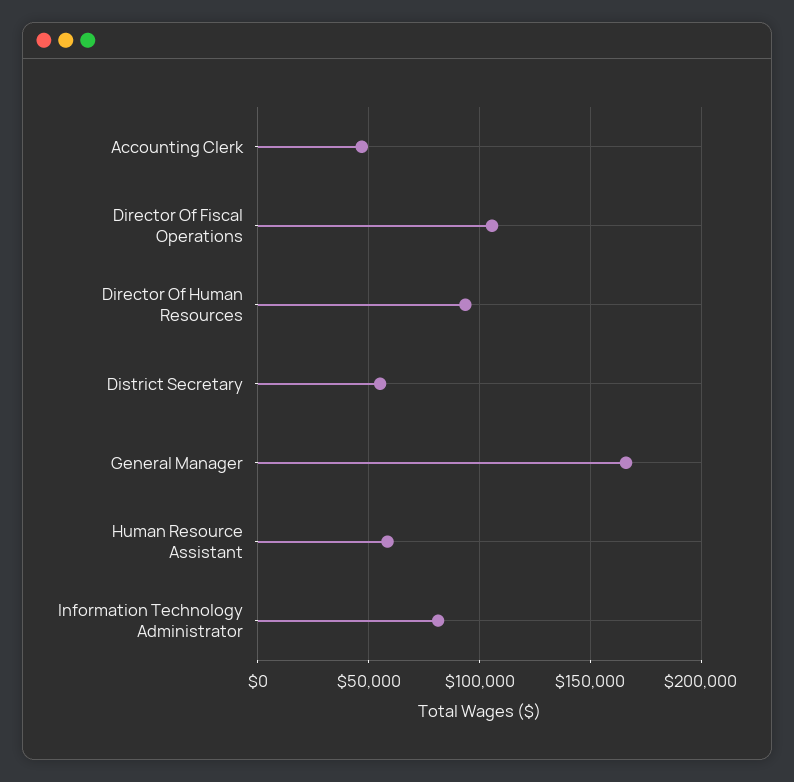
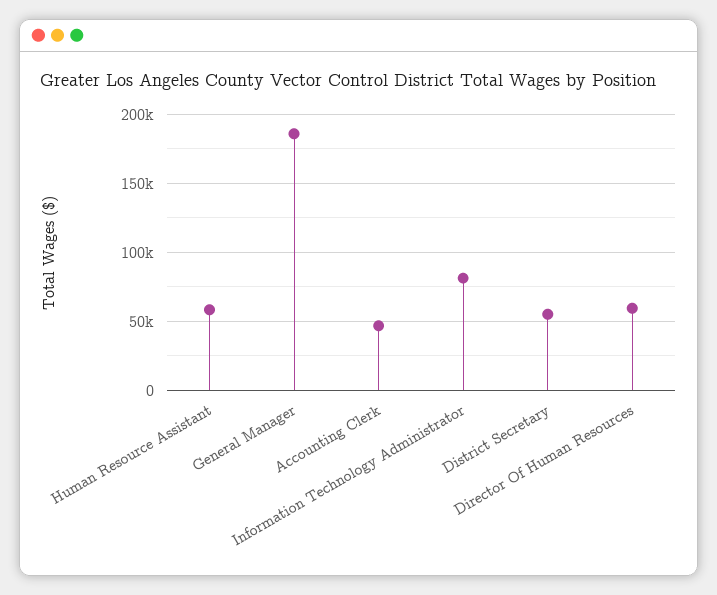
Director Of Fiscal Operations: 105000 -> none
Director Of Human Resources: 95000 -> 60000
General Manager: 165000 -> 185000

